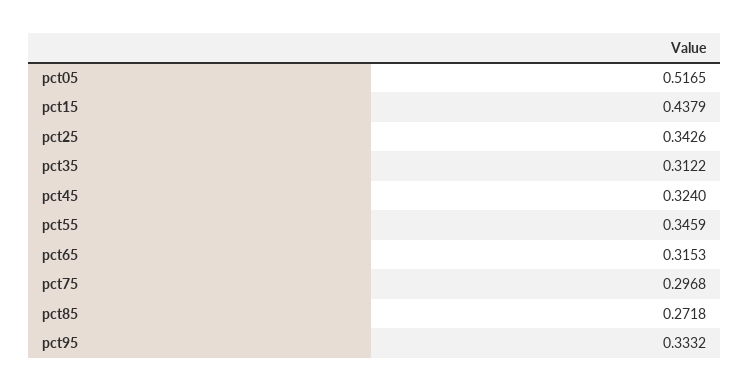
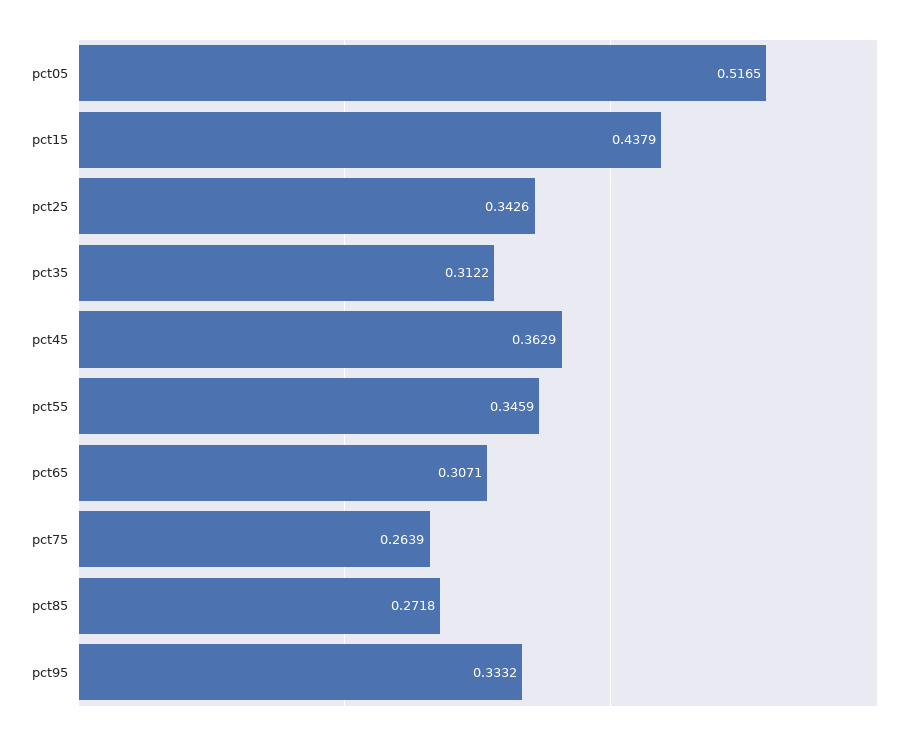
pct45: 0.324 -> 0.3629
pct65: 0.3153 -> 0.3071
pct75: 0.2968 -> 0.2639

